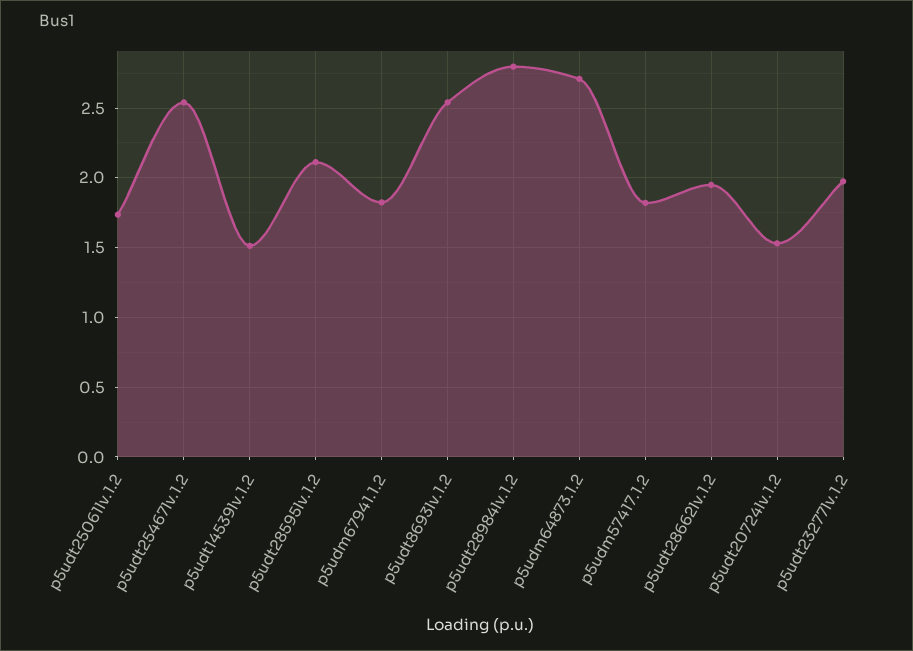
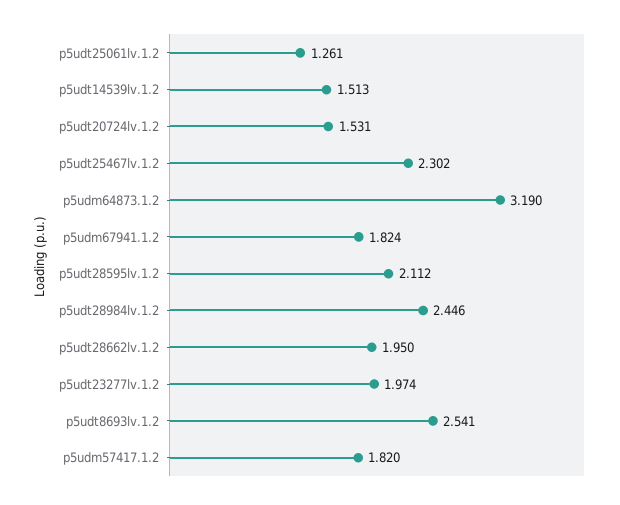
p5udt25061lv.1.2: 1.75 -> 1.261
p5udt25467lv.1.2: 2.55 -> 2.302
p5udt28984lv.1.2: 2.8 -> 2.446
p5udm64873.1.2: 2.7 -> 3.19

